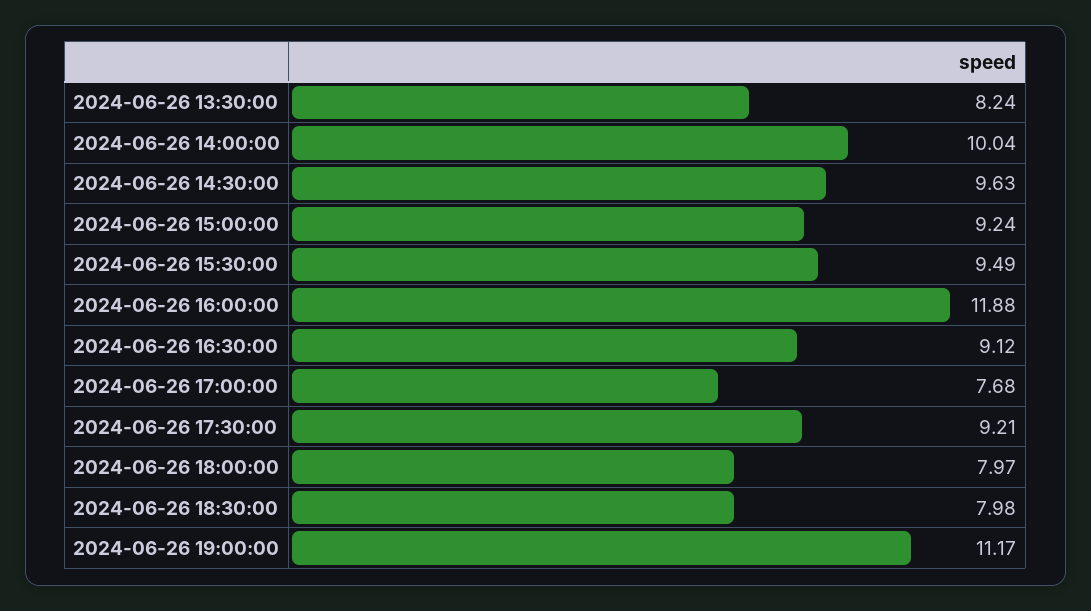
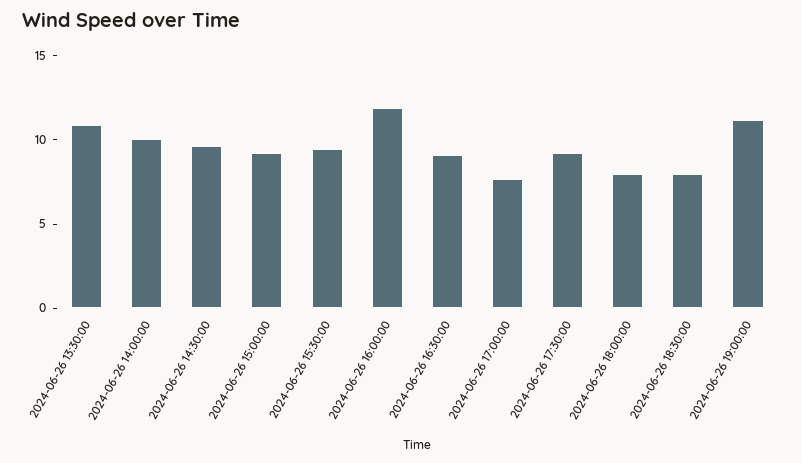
2024-06-26 13:30:00: 8.24 -> 11

